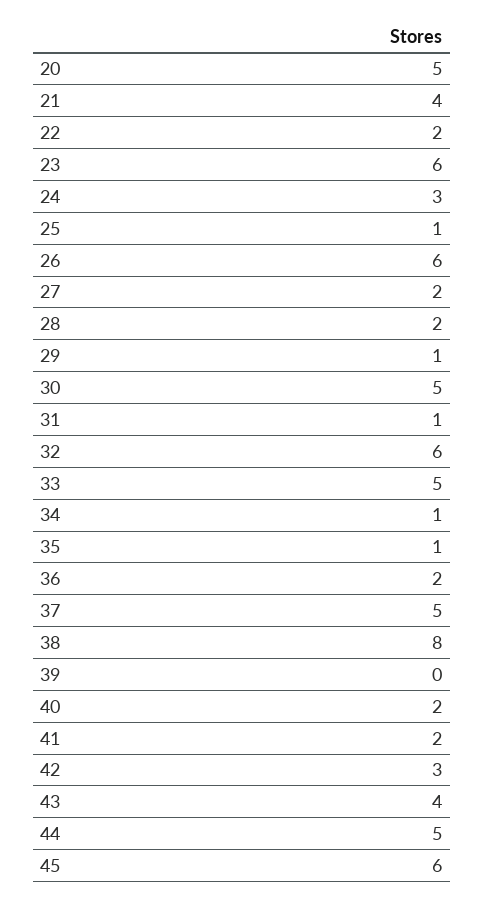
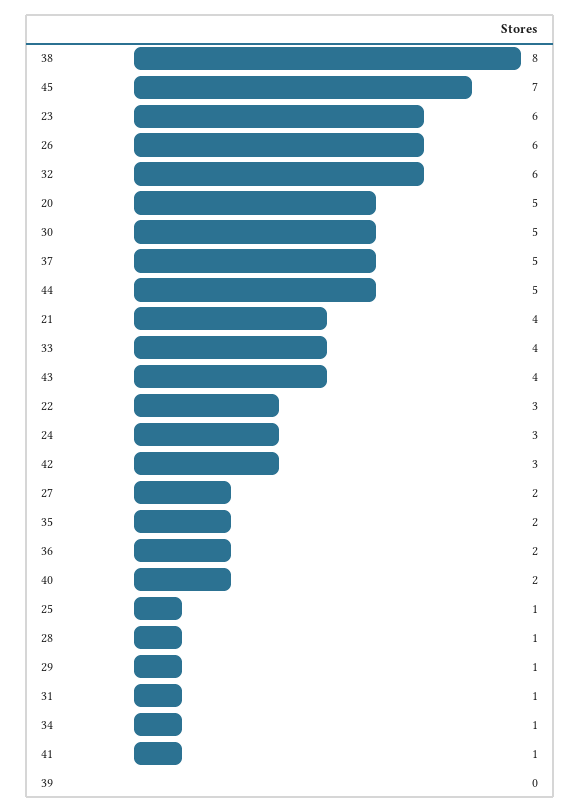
22: 2 -> 3
28: 2 -> 1
33: 5 -> 4
35: 1 -> 2
41: 2 -> 1
45: 6 -> 7

